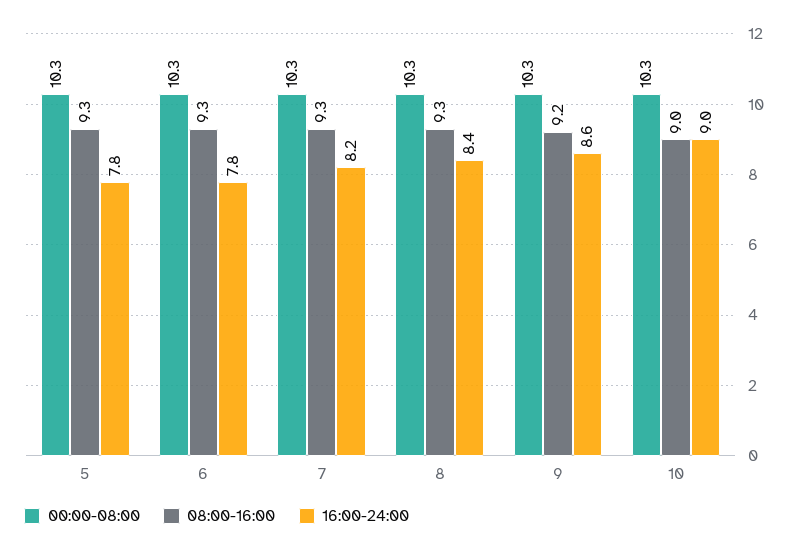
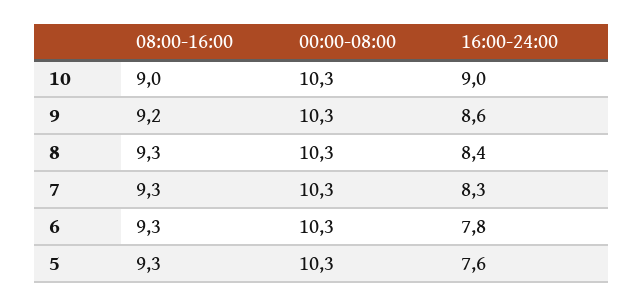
16:00-24:00, 5: 7.8 -> 7.6
16:00-24:00, 7: 8.2 -> 8.3

